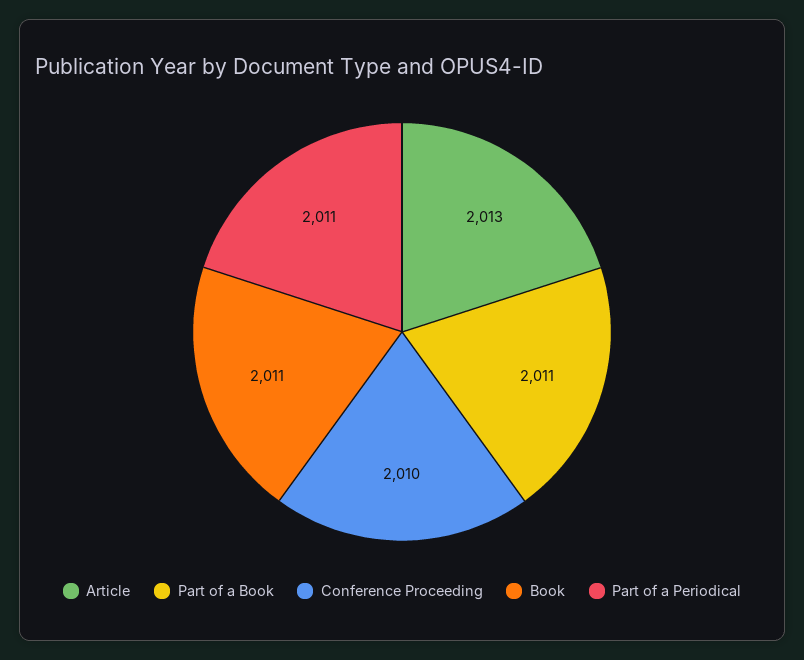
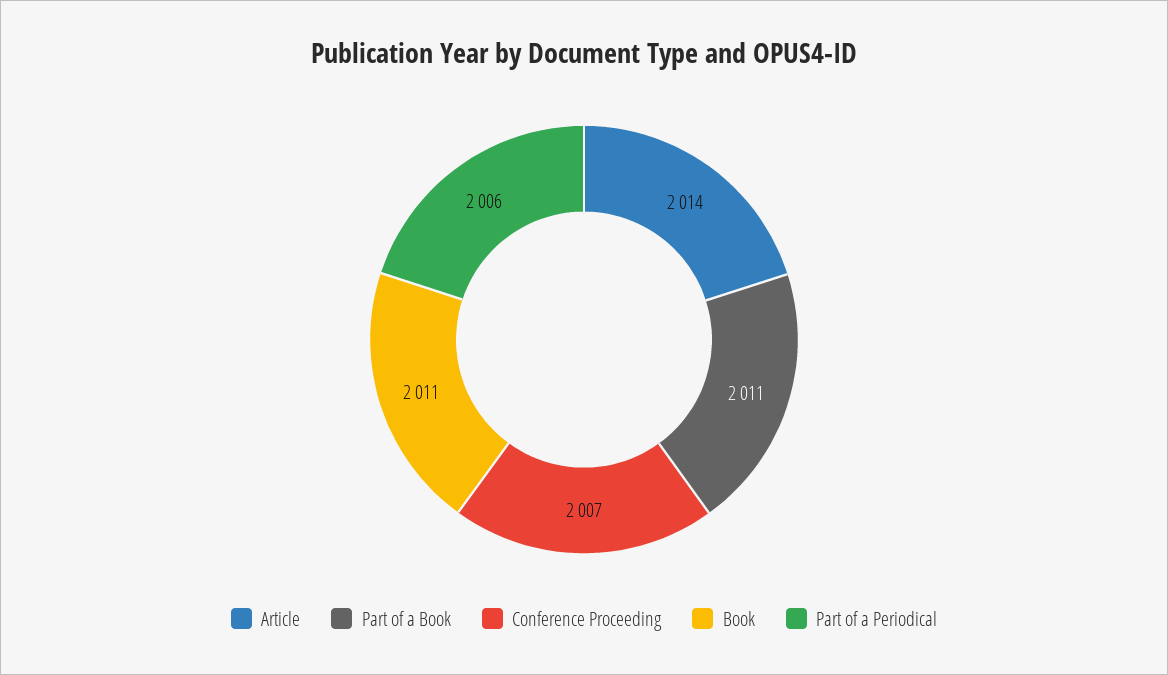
Article: 2013 -> 2014
Conference Proceeding: 2010 -> 2007
Part of a Periodical: 2011 -> 2006

